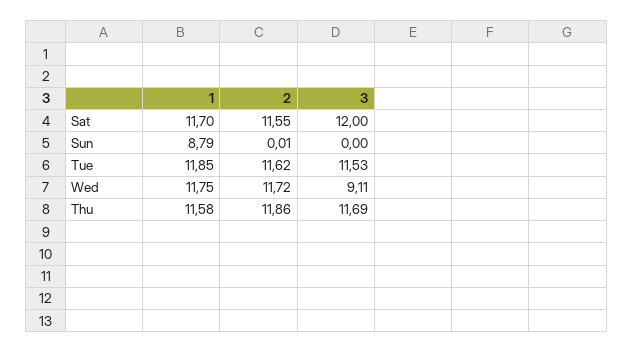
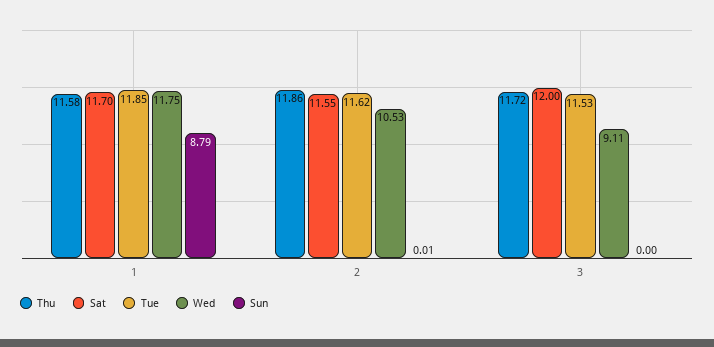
Wed, 2: 11.72 -> 10.53
Thu, 3: 11.69 -> 11.72

